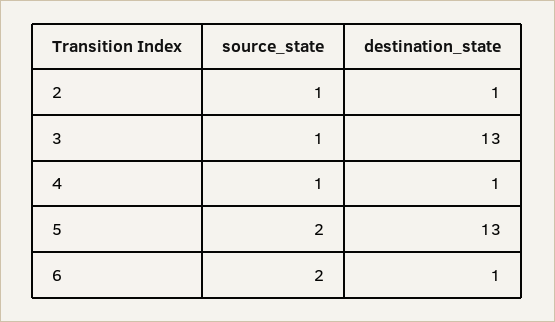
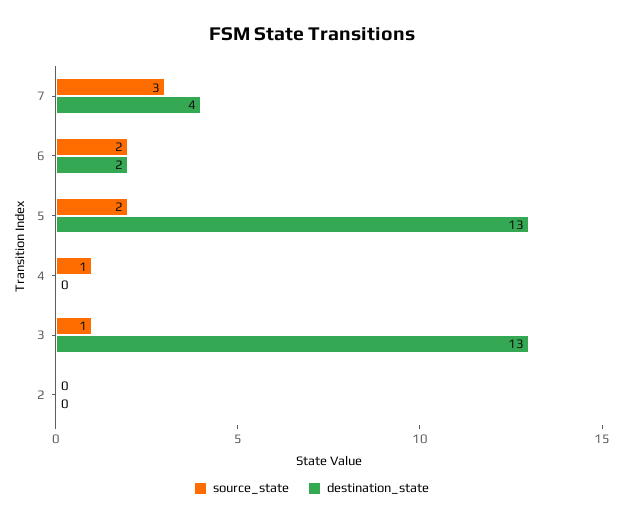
source_state, 2: 1 -> 0
destination_state, 2: 1 -> 0
destination_state, 4: 1 -> 0
destination_state, 6: 1 -> 2
source_state, 7: none -> 3
destination_state, 7: none -> 4

